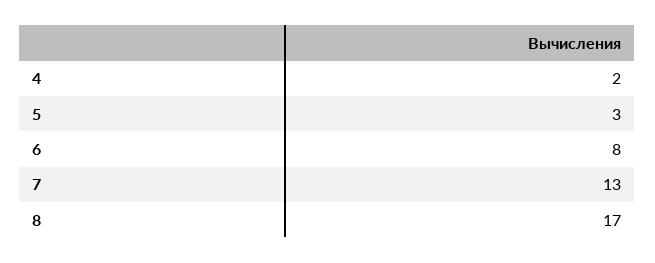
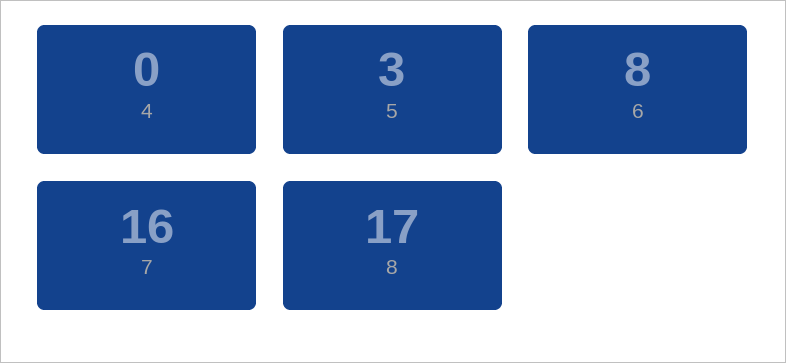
4: 2 -> 0
7: 13 -> 16

